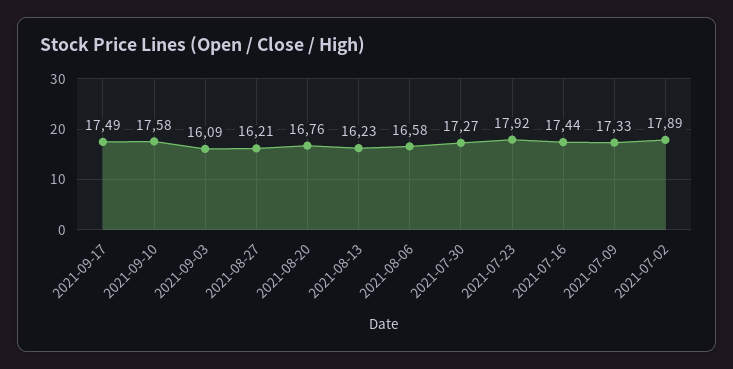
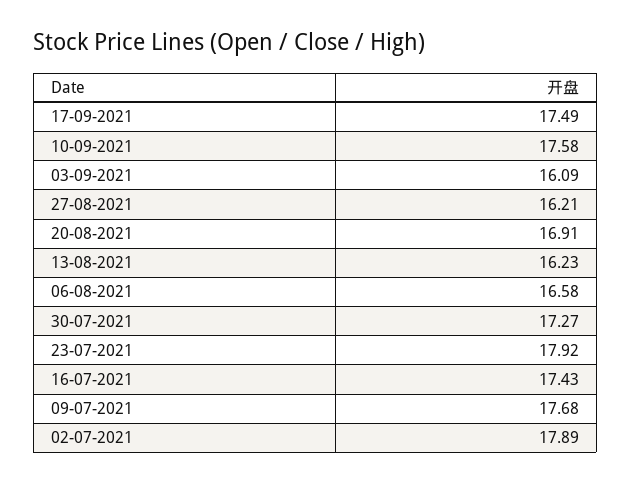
2021-08-20: 16.76 -> 16.91
2021-07-16: 17.44 -> 17.43
2021-07-09: 17.33 -> 17.68

